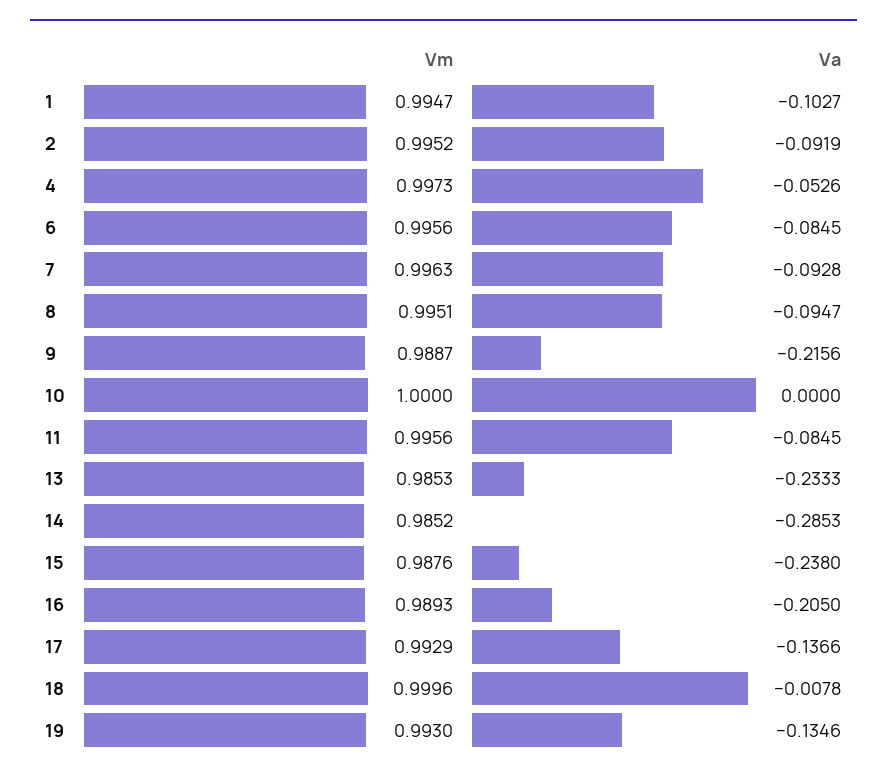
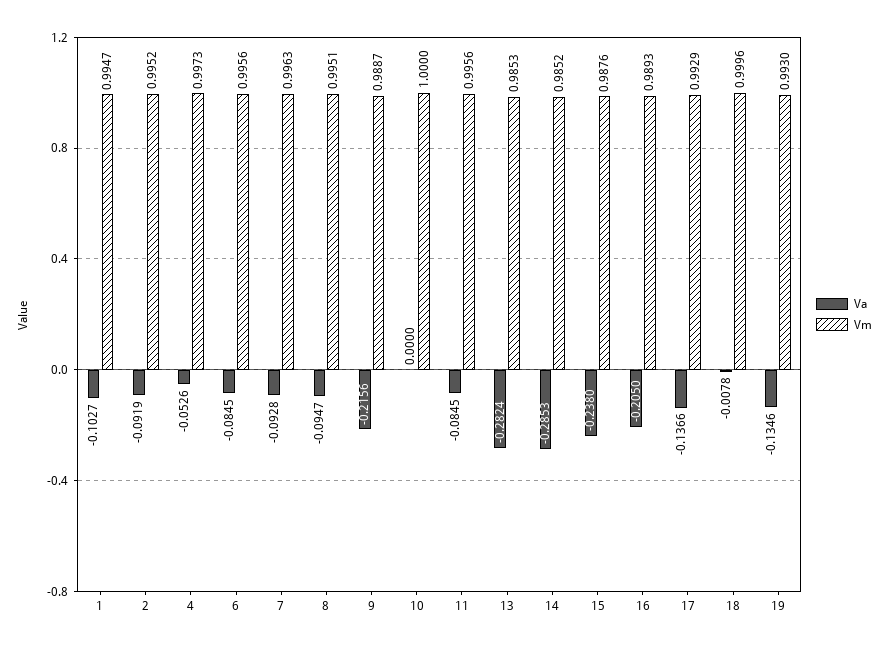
Va, 13: -0.2333 -> -0.2824

